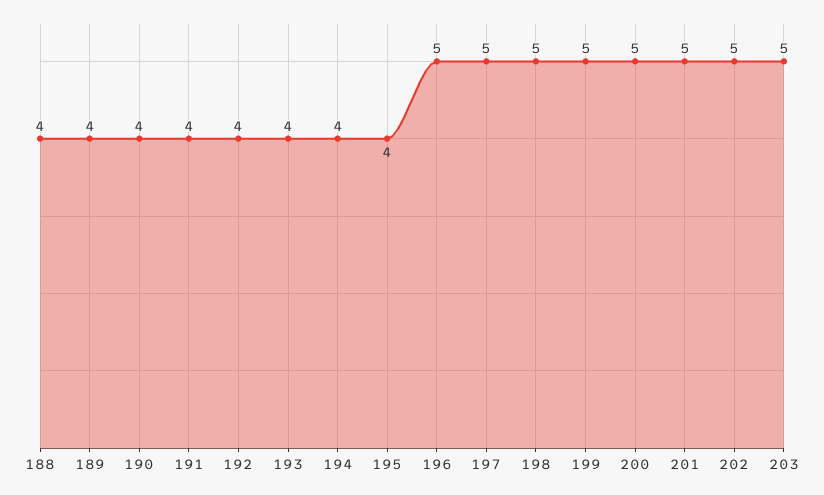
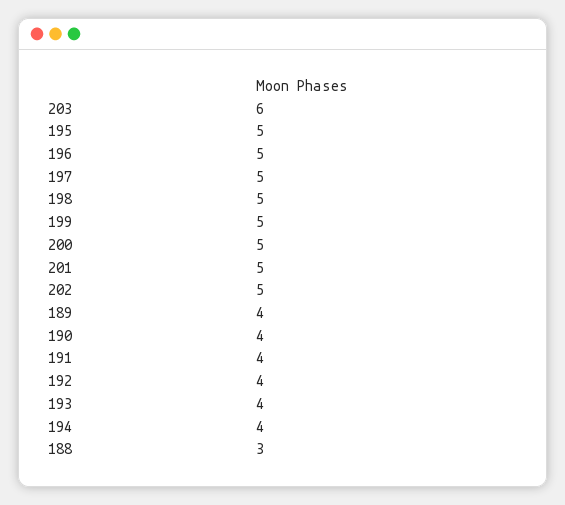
188: 4 -> 3
195: 4 -> 5
203: 5 -> 6

